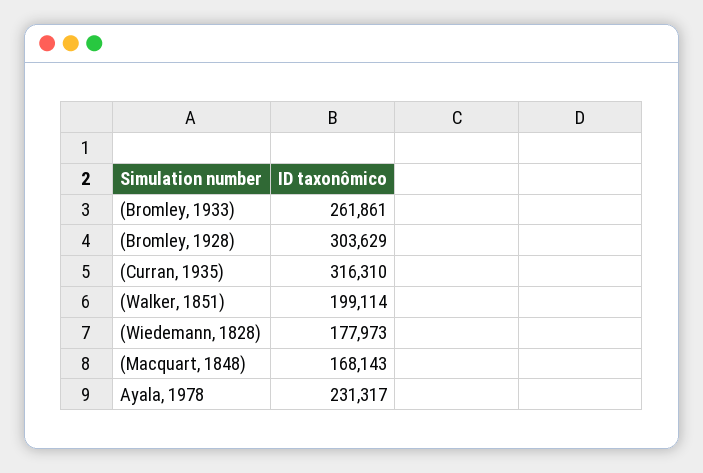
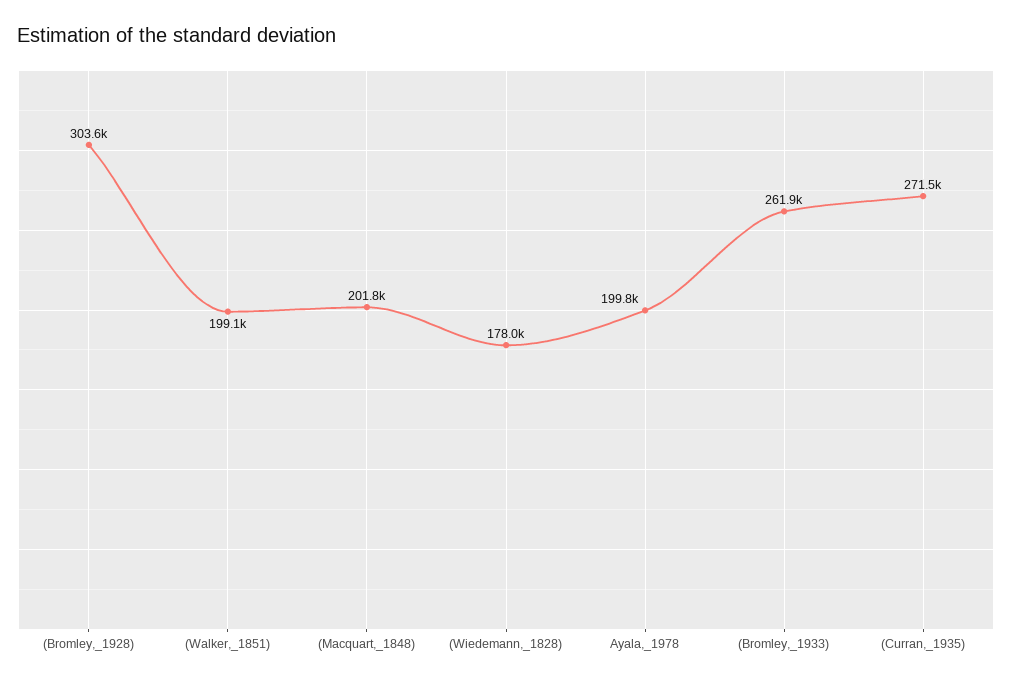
(Curran, 1935): 316310 -> 271500
(Macquart, 1848): 168143 -> 201800
Ayala, 1978: 231317 -> 199800

